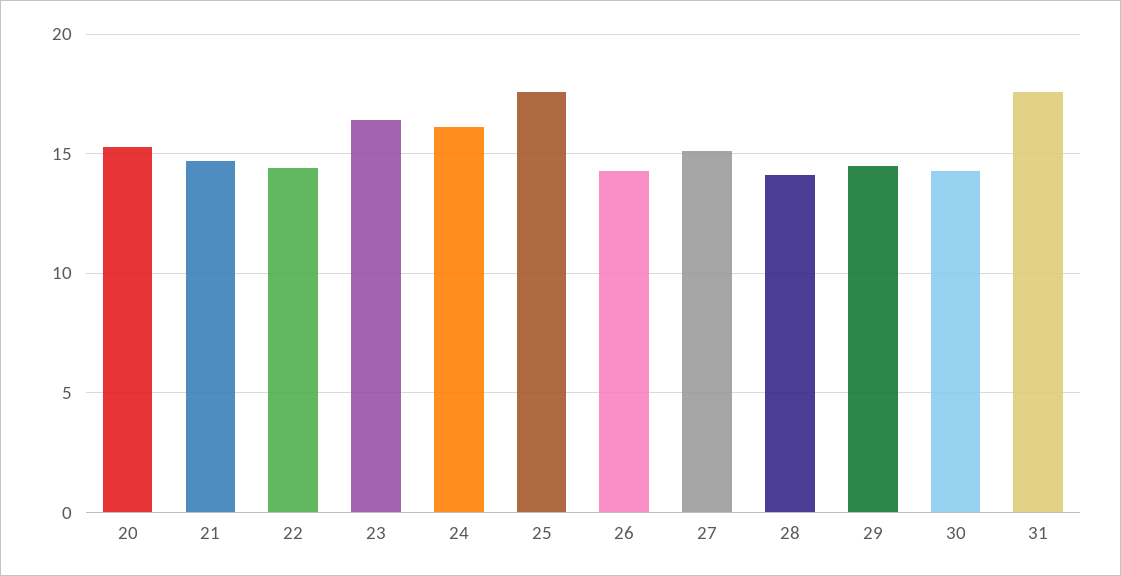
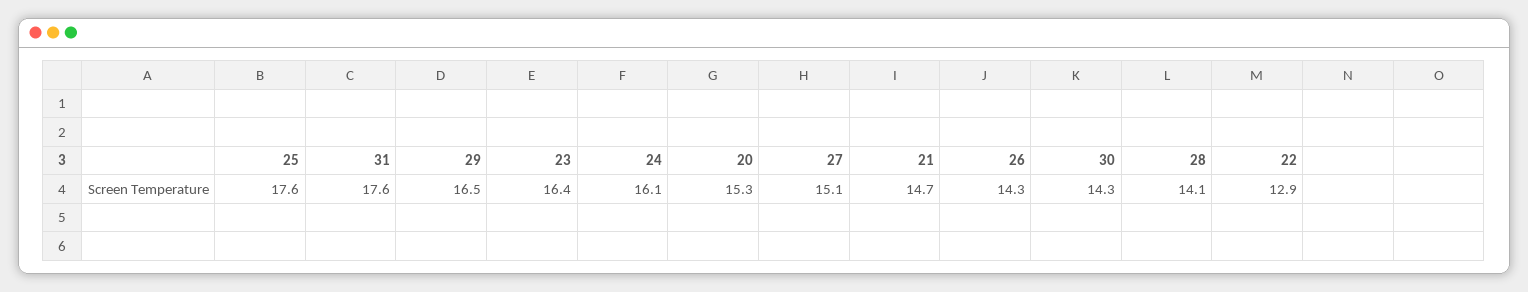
22: 14.5 -> 12.9
29: 14.5 -> 16.5

